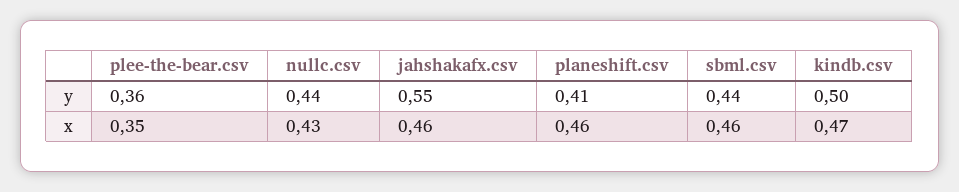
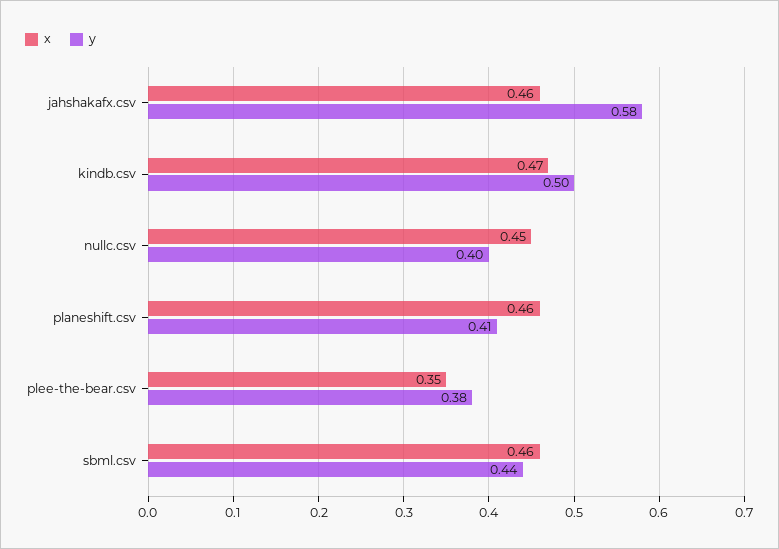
y, plee-the-bear.csv: 0.36 -> 0.38
y, nullc.csv: 0.44 -> 0.4
y, jahshakafx.csv: 0.55 -> 0.58
x, nullc.csv: 0.43 -> 0.45

